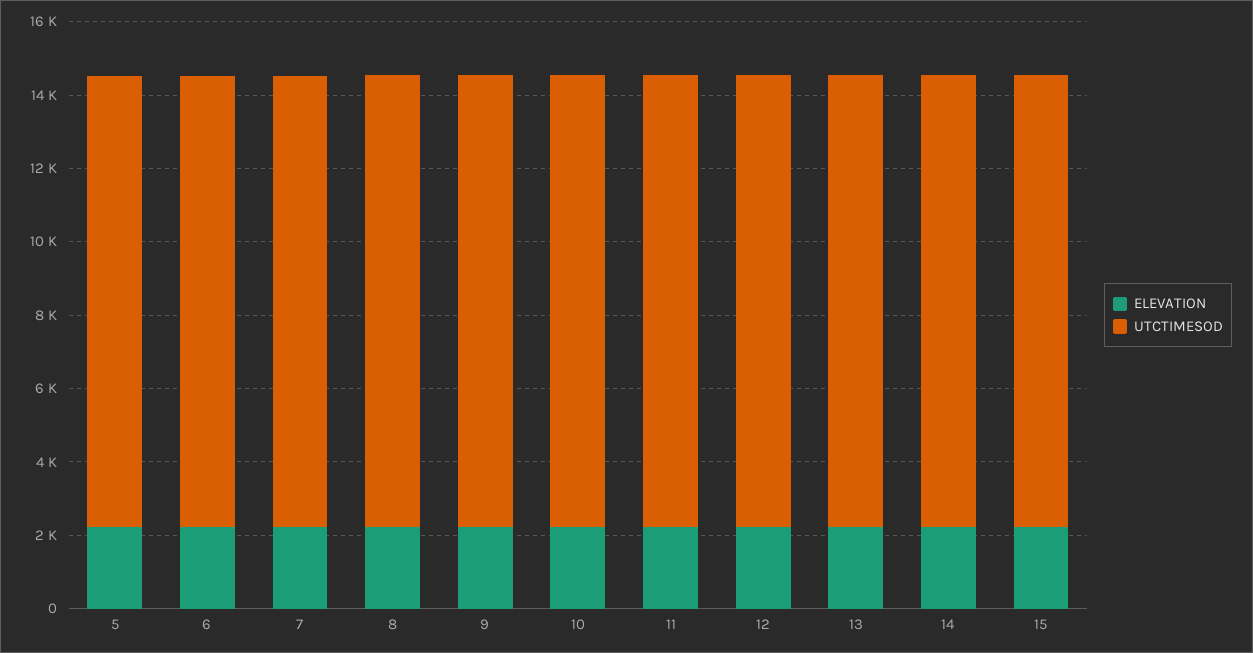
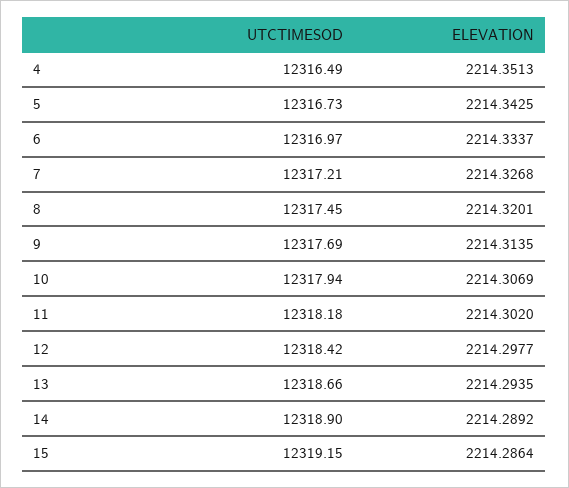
UTCTIMESOD, 4: none -> 12316.49
ELEVATION, 4: none -> 2214.3513

